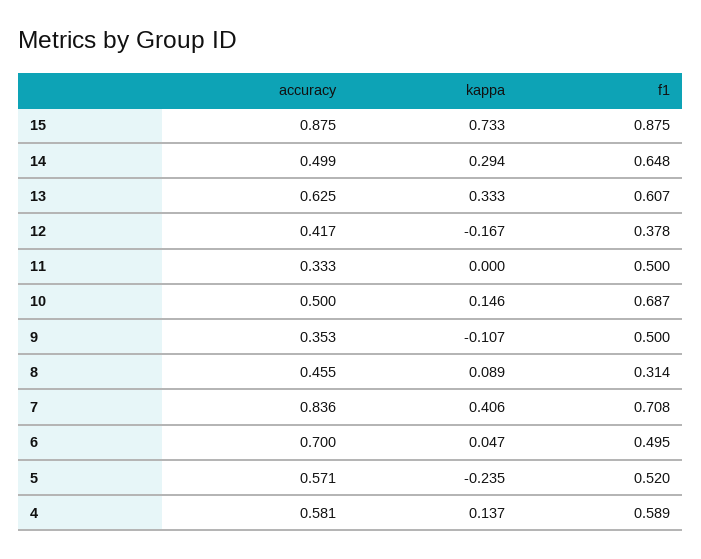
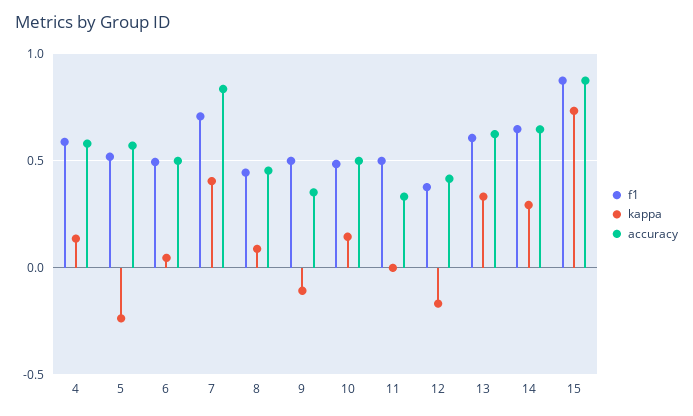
accuracy, 14: 0.499 -> 0.65
f1, 10: 0.687 -> 0.5
f1, 8: 0.314 -> 0.45
accuracy, 6: 0.7 -> 0.5

